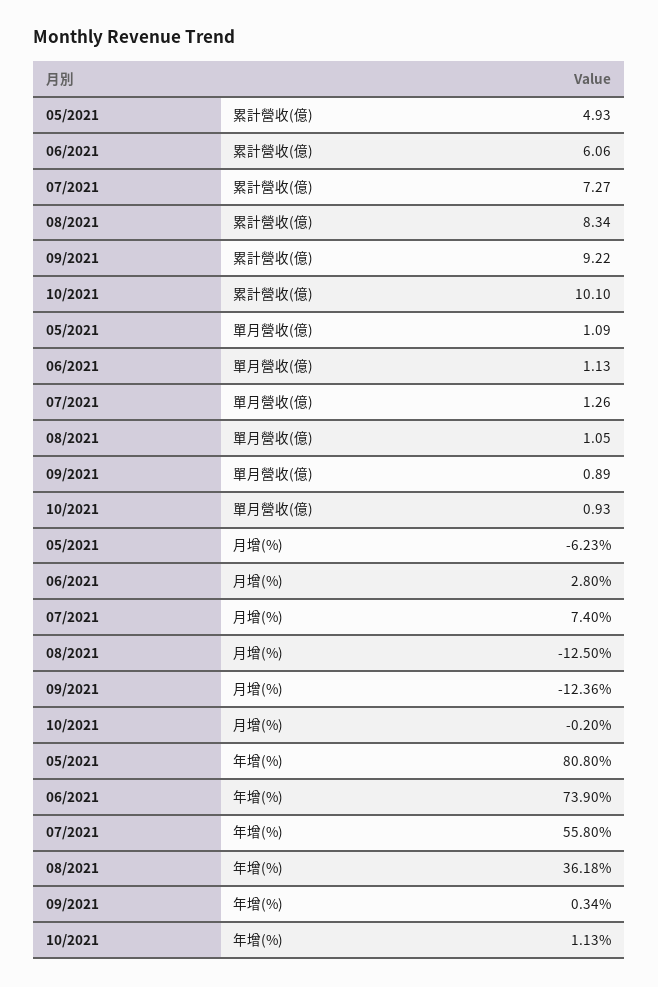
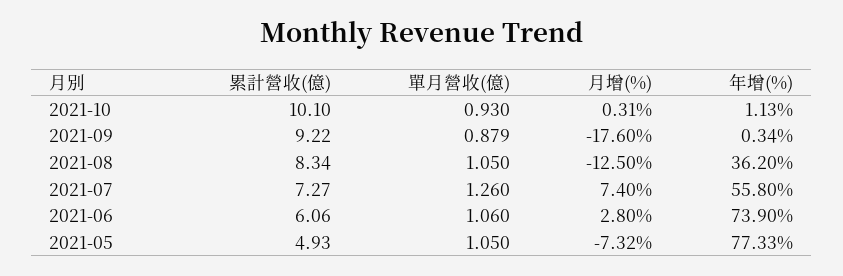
05/2021, 單月營收(億): 1.09 -> 1.05
06/2021, 單月營收(億): 1.13 -> 1.06
09/2021, 單月營收(億): 0.89 -> 0.879
05/2021, 月增(%): -6.23 -> -7.32
09/2021, 月增(%): -12.36 -> -17.6
10/2021, 月增(%): -0.2 -> 0.31
05/2021, 年增(%): 80.8 -> 77.33
08/2021, 年增(%): 36.18 -> 36.2

